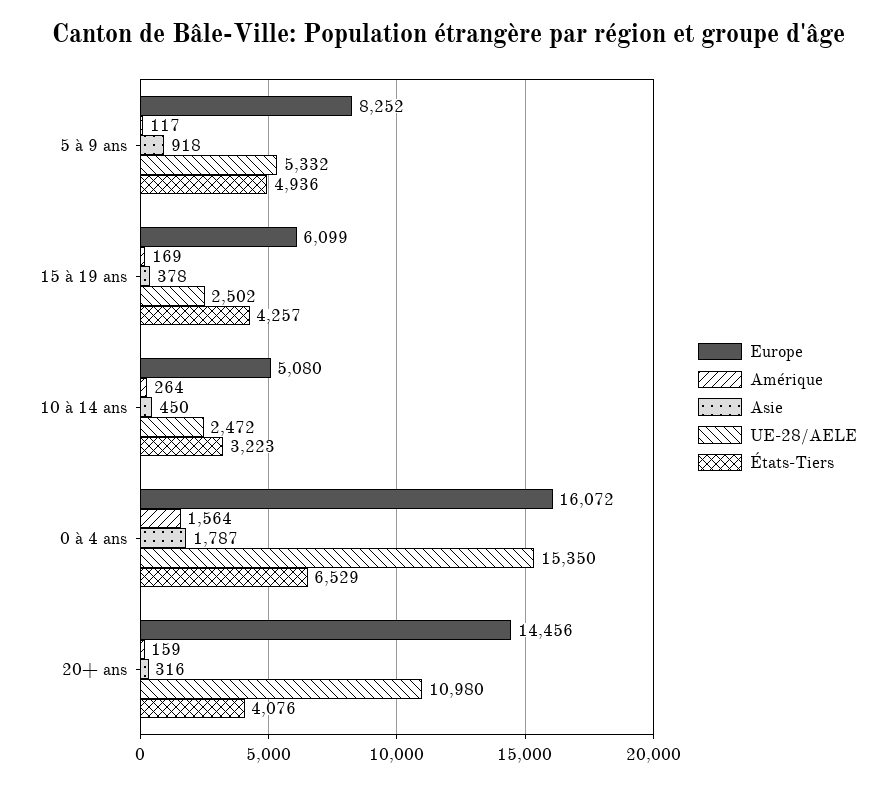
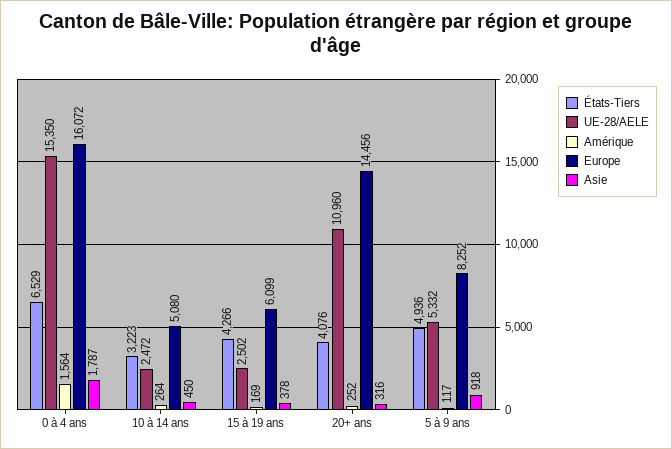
États-Tiers, 15 à 19 ans: 4257 -> 4266
Amérique, 20+ ans: 159 -> 252
UE-28/AELE, 20+ ans: 10980 -> 10960

